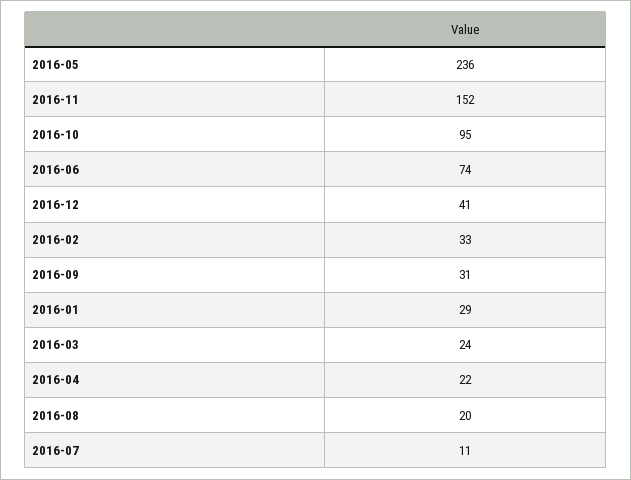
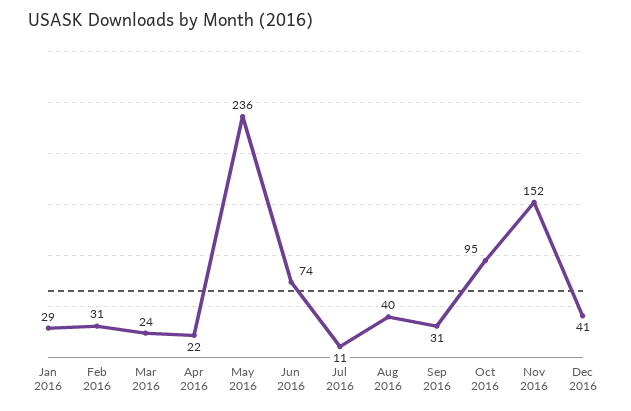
2016-02: 33 -> 31
2016-08: 20 -> 40

